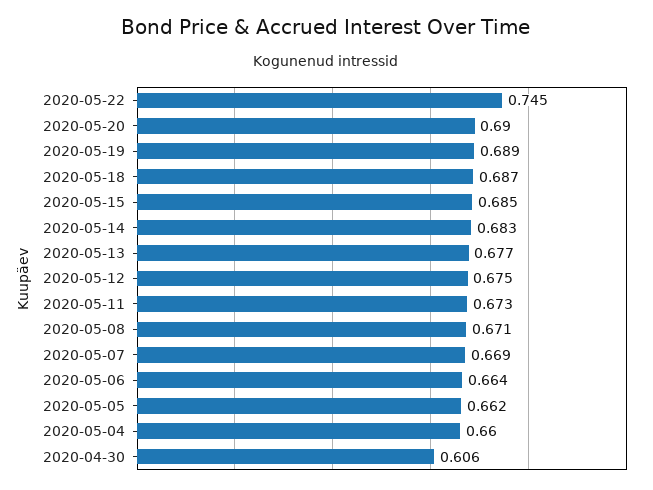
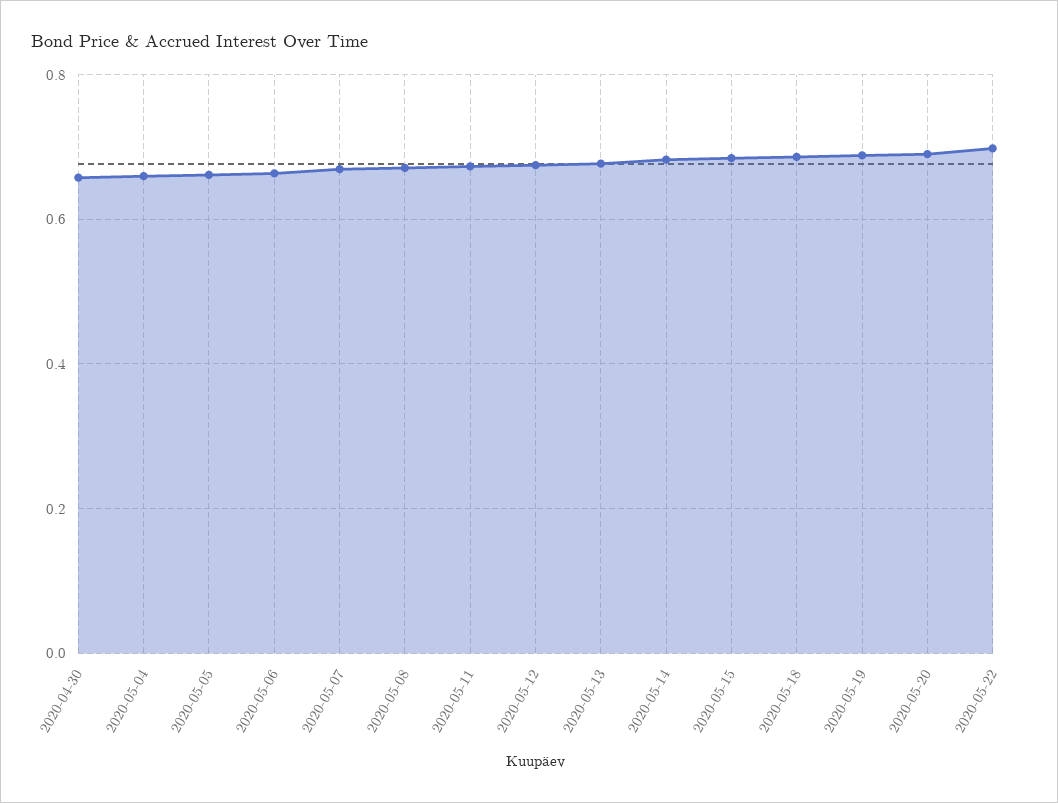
2020-05-22: 0.745 -> 0.7
2020-04-30: 0.606 -> 0.66

